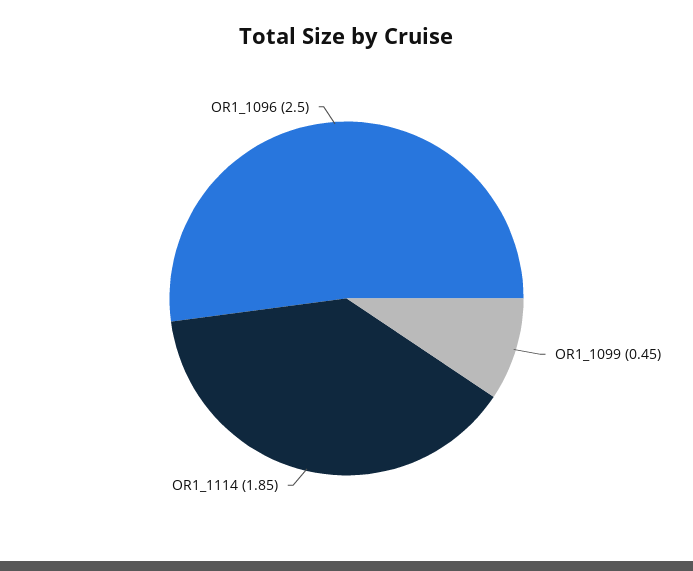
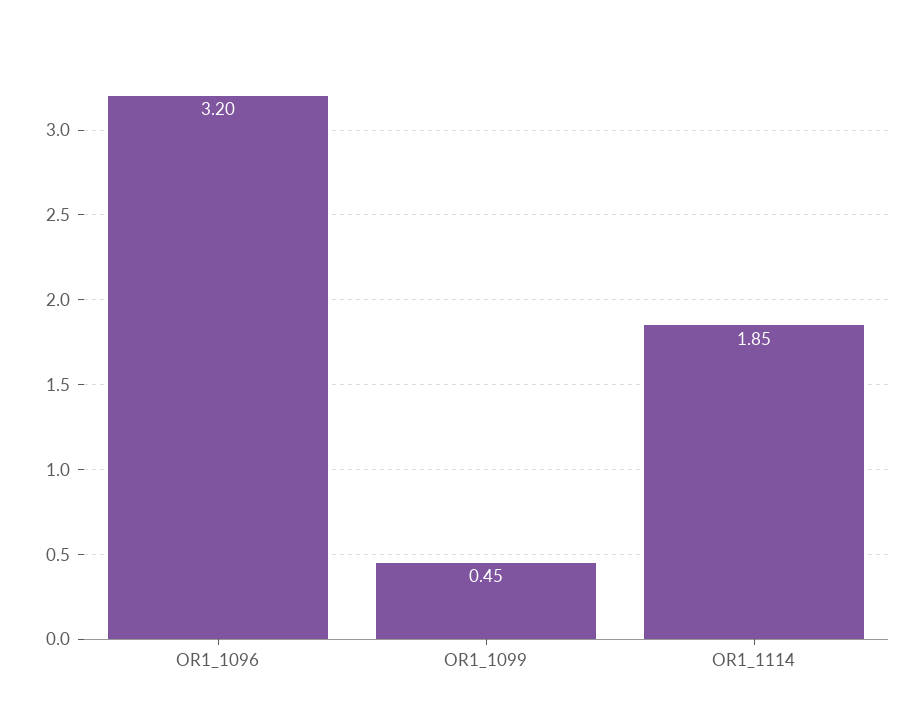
OR1_1096: 2.5 -> 3.2

